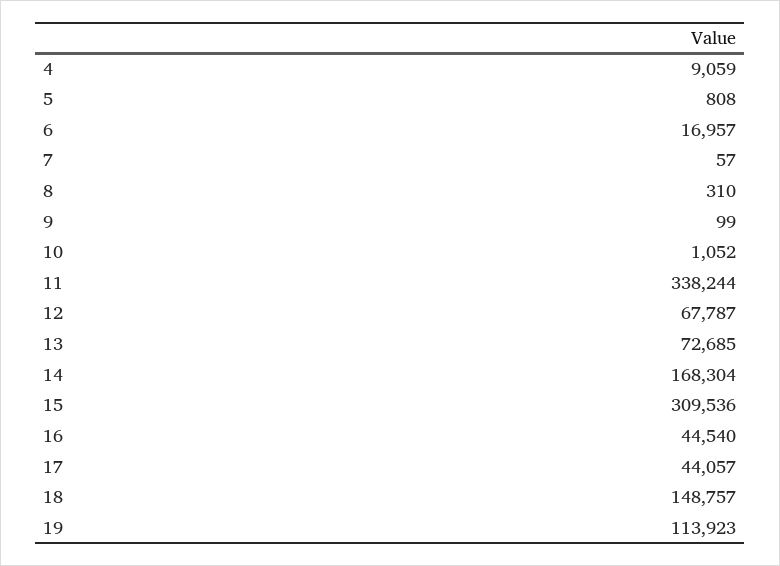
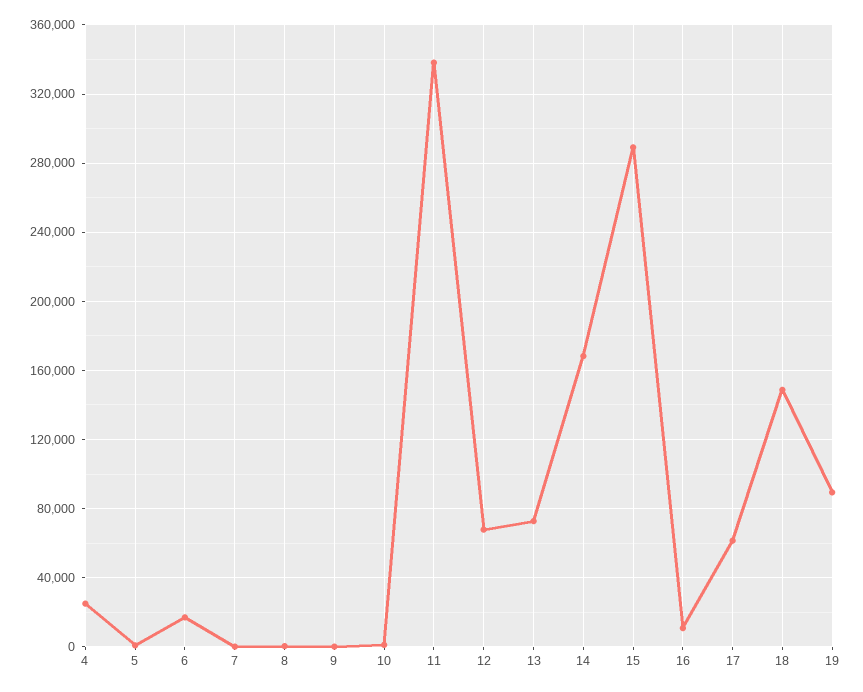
4: 9059 -> 25000
15: 309536 -> 290000
16: 44540 -> 10000
17: 44057 -> 60000
19: 113923 -> 90000

